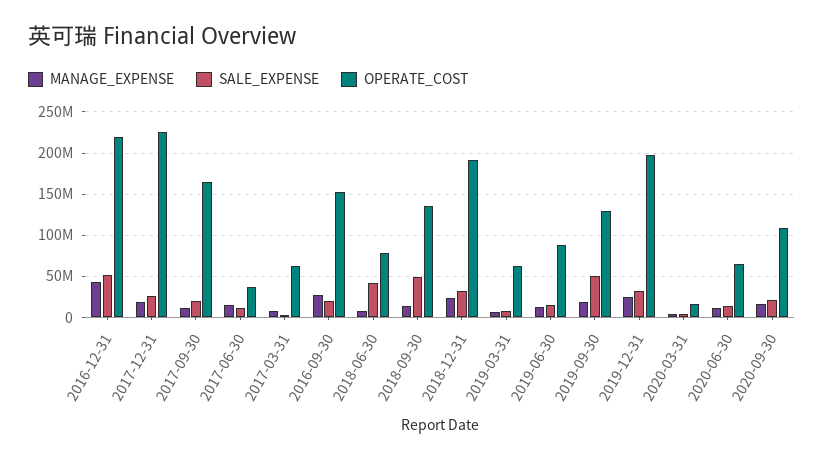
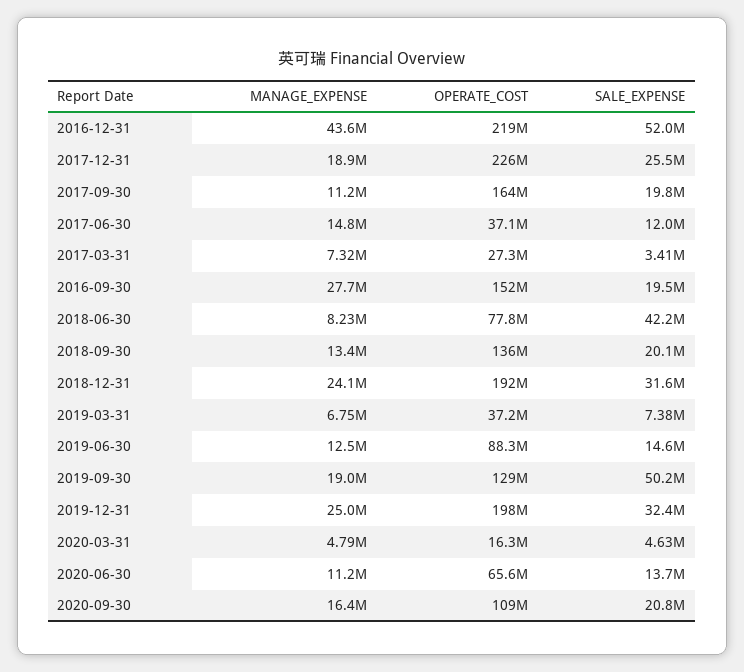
OPERATE_COST, 2017-03-31: 60000000 -> 27300000
SALE_EXPENSE, 2018-09-30: 50000000 -> 20100000
OPERATE_COST, 2019-03-31: 60000000 -> 37200000

